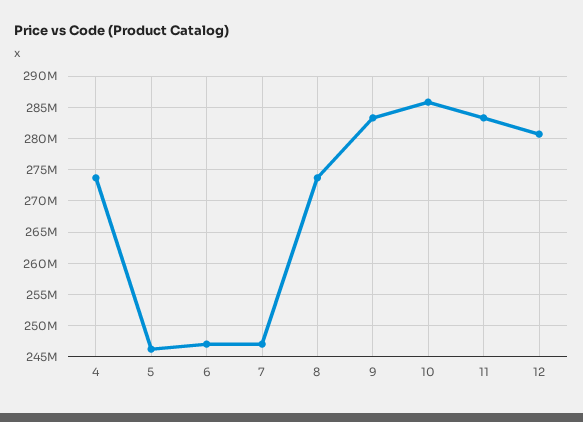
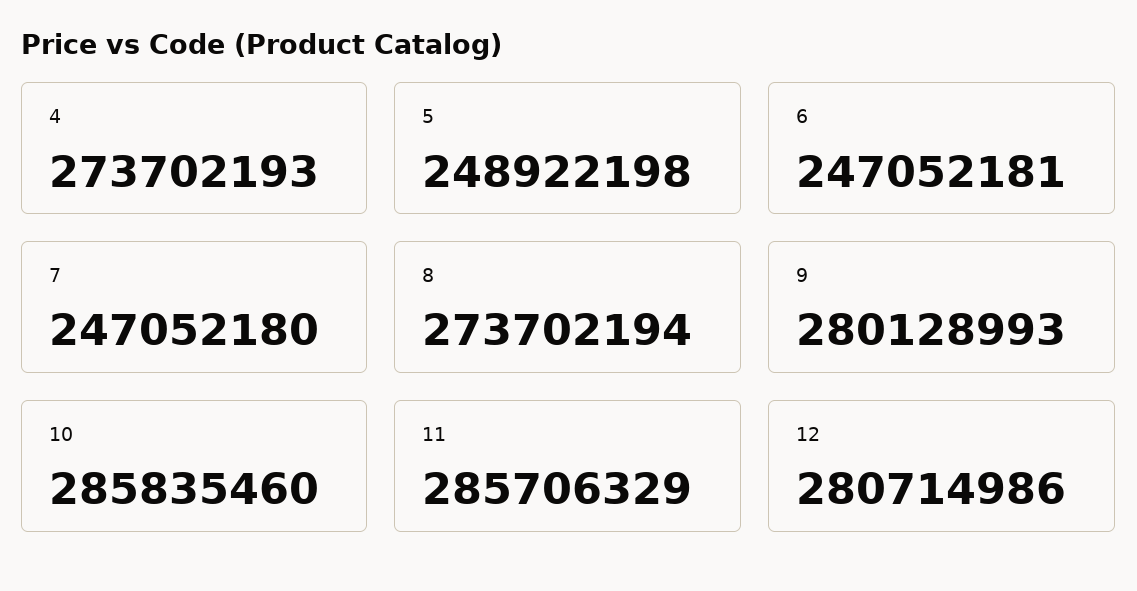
5: 246000000 -> 248922198
9: 283000000 -> 280128993
11: 283000000 -> 285706329

